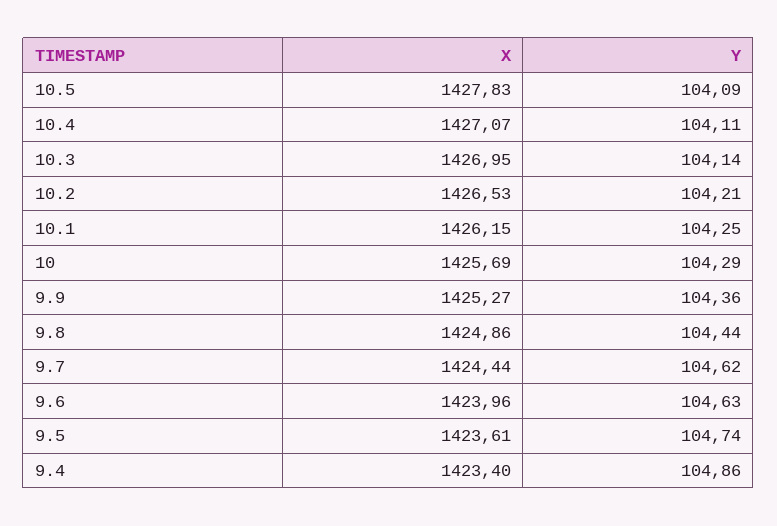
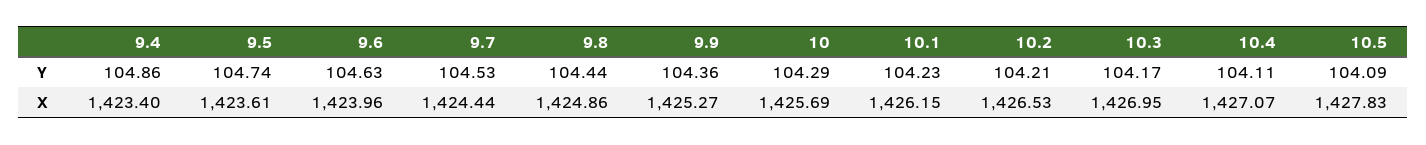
Y, 10.3: 104.14 -> 104.17
Y, 10.1: 104.25 -> 104.23
Y, 9.7: 104.62 -> 104.53

